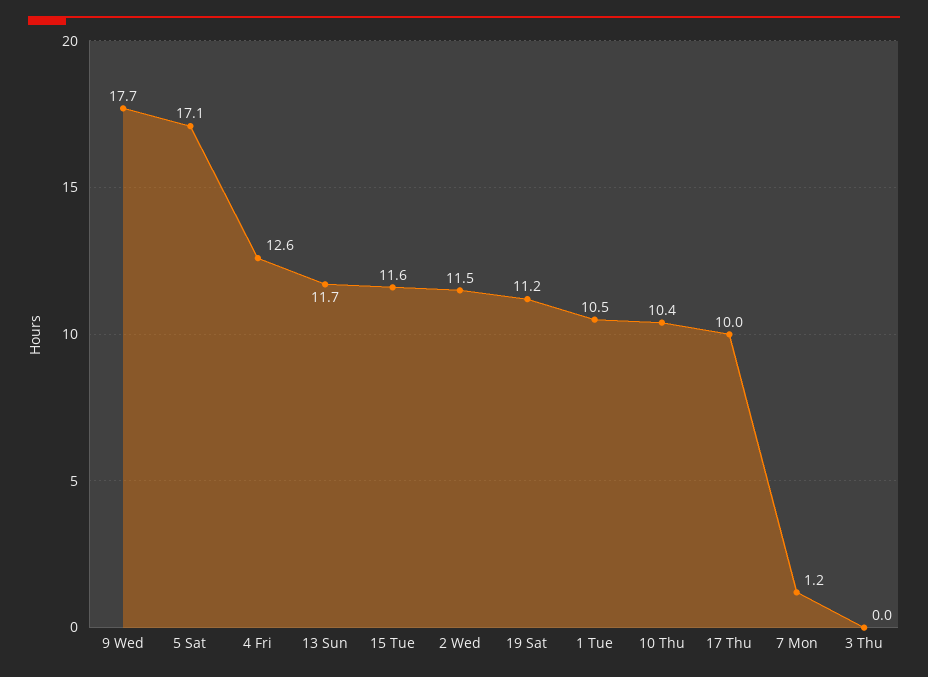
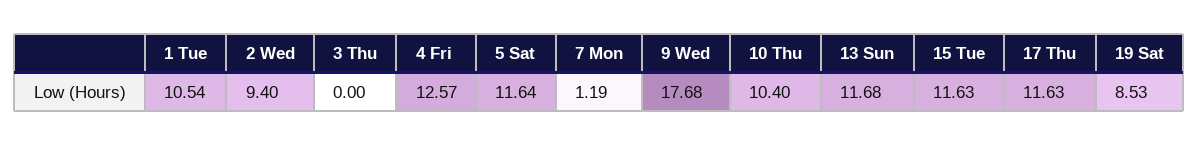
5 Sat: 17.1 -> 11.64
2 Wed: 11.5 -> 9.4
19 Sat: 11.2 -> 8.53
17 Thu: 10 -> 11.63

